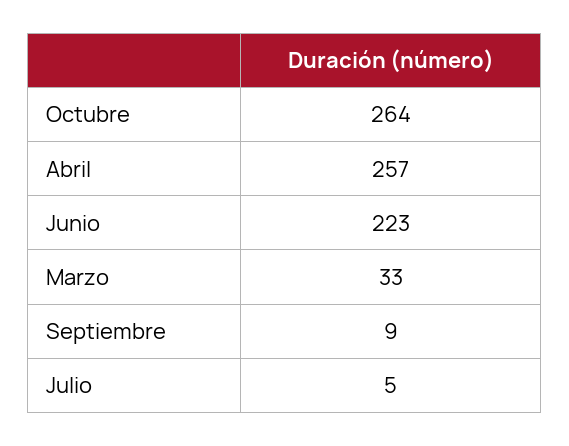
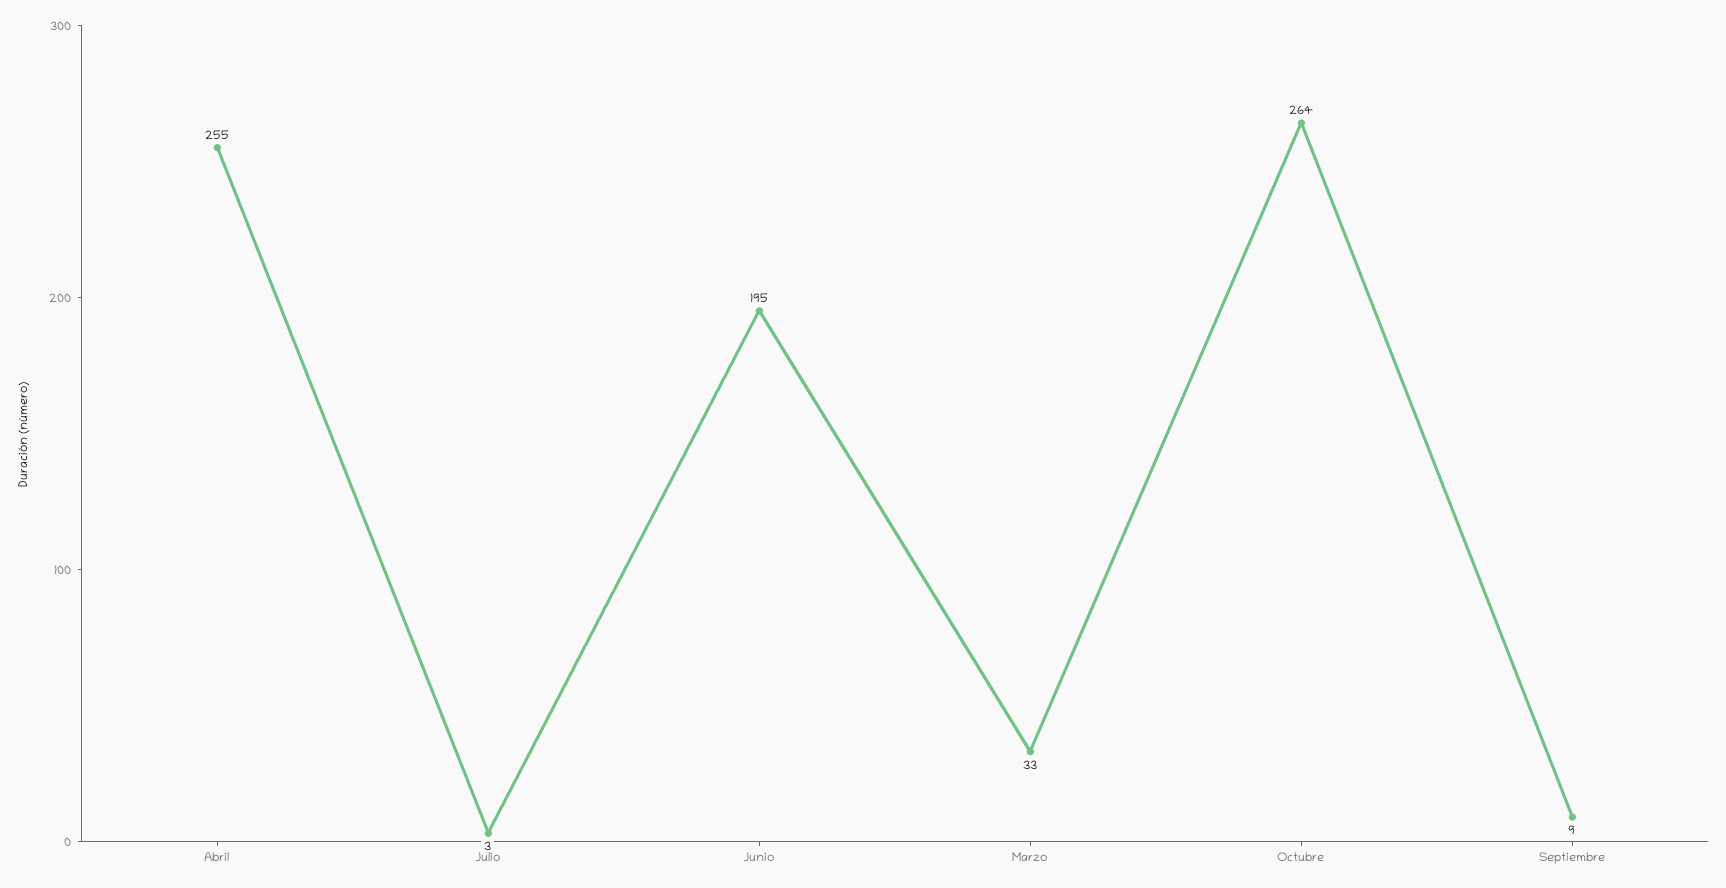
Abril: 257 -> 255
Junio: 223 -> 195
Julio: 5 -> 3

